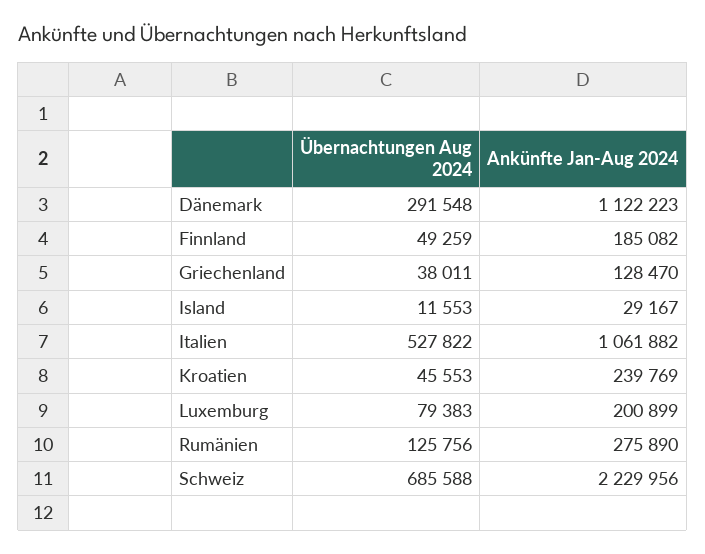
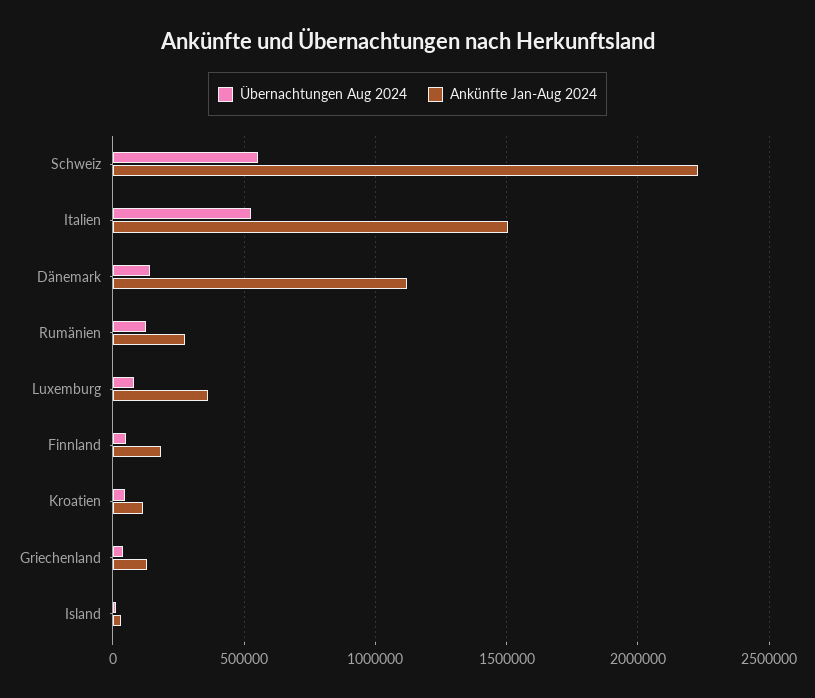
Übernachtungen Aug 2024, Dänemark: 291548 -> 150000
Ankünfte Jan-Aug 2024, Italien: 1061882 -> 1500000
Ankünfte Jan-Aug 2024, Kroatien: 239769 -> 100000
Ankünfte Jan-Aug 2024, Luxemburg: 200899 -> 350000
Übernachtungen Aug 2024, Schweiz: 685588 -> 550000

